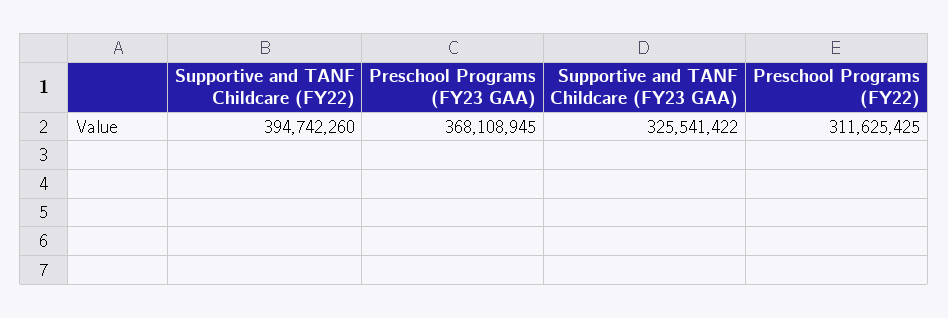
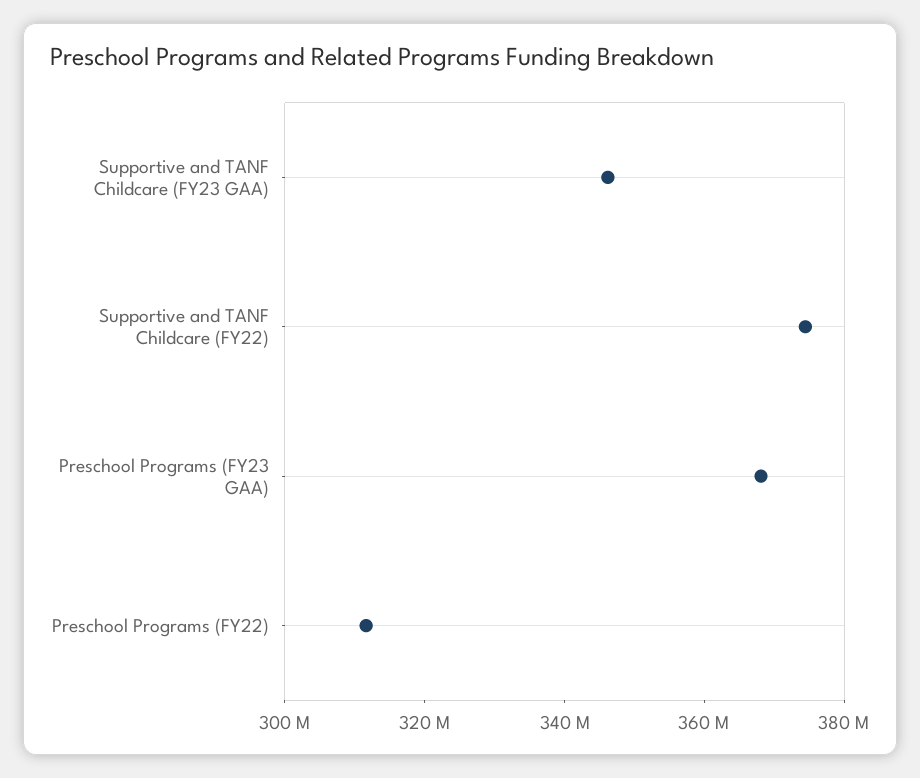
Supportive and TANF Childcare (FY22): 394742260 -> 375000000
Supportive and TANF Childcare (FY23 GAA): 325541422 -> 345000000

